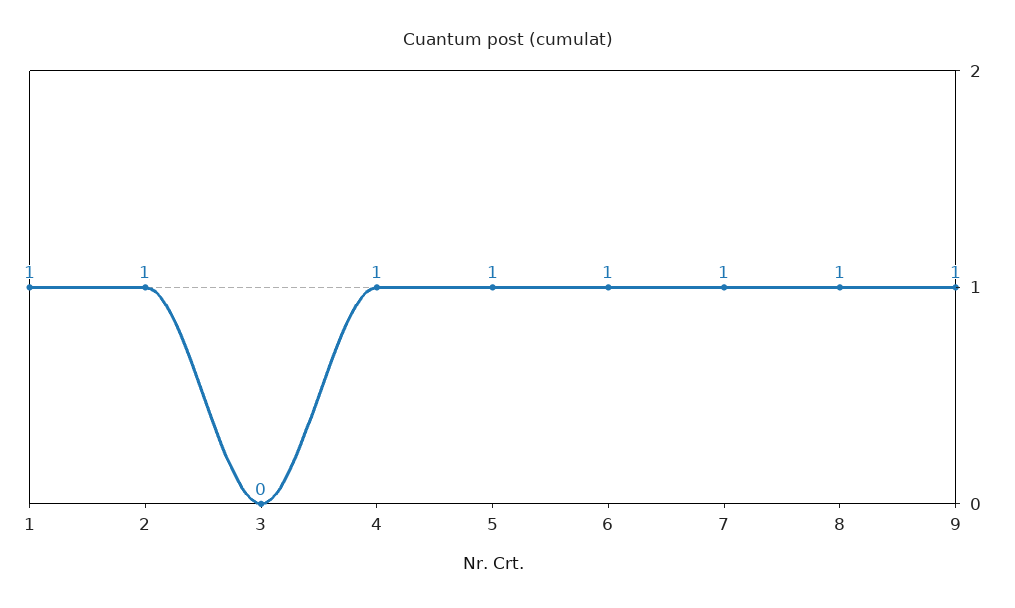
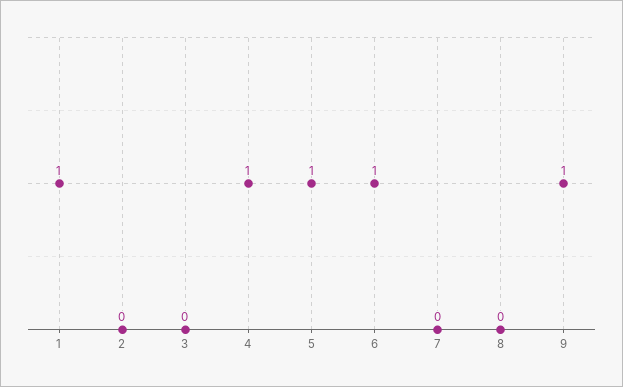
2: 1 -> 0
7: 1 -> 0
8: 1 -> 0

